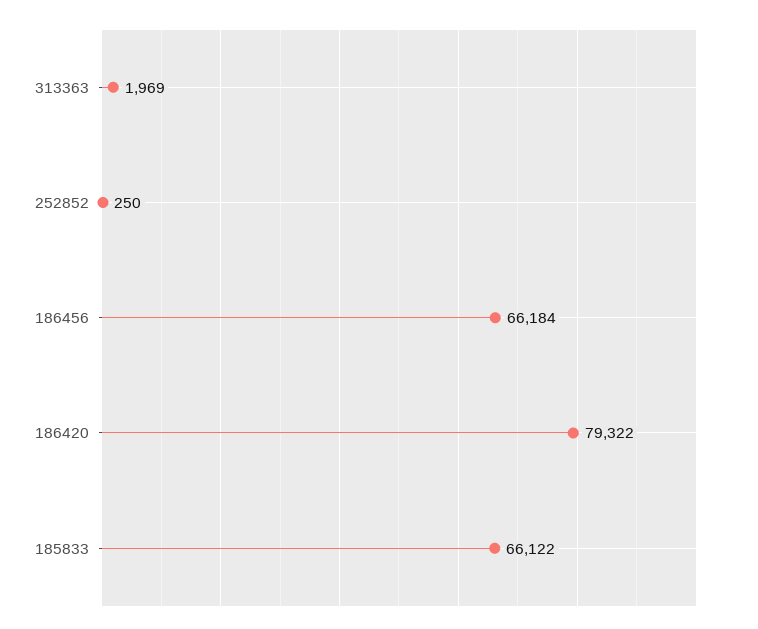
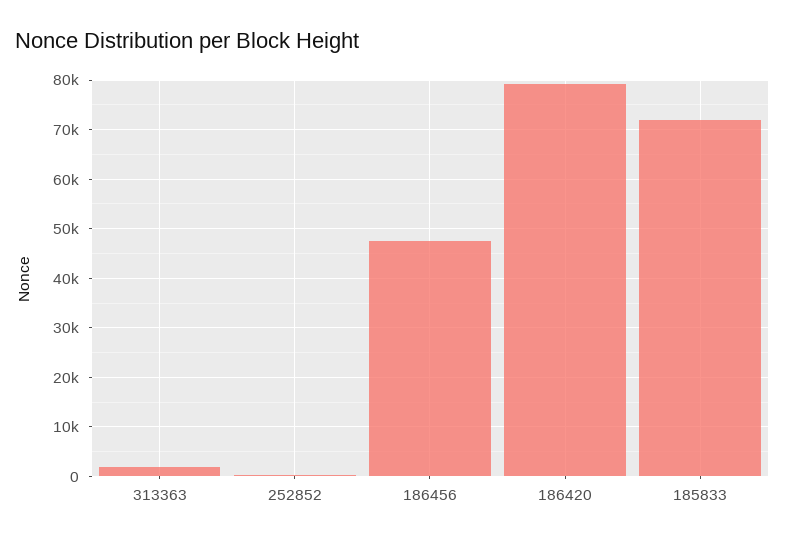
186456: 66184 -> 48000
185833: 66122 -> 72000

